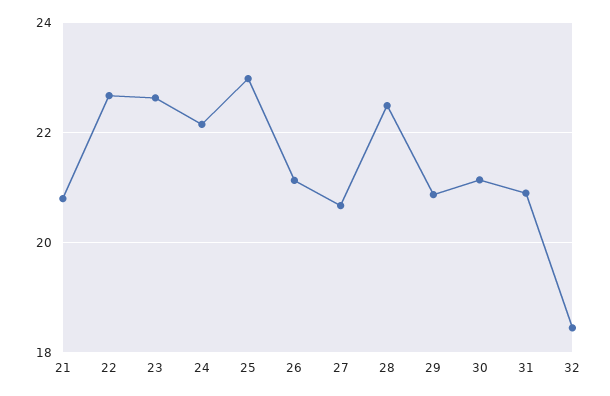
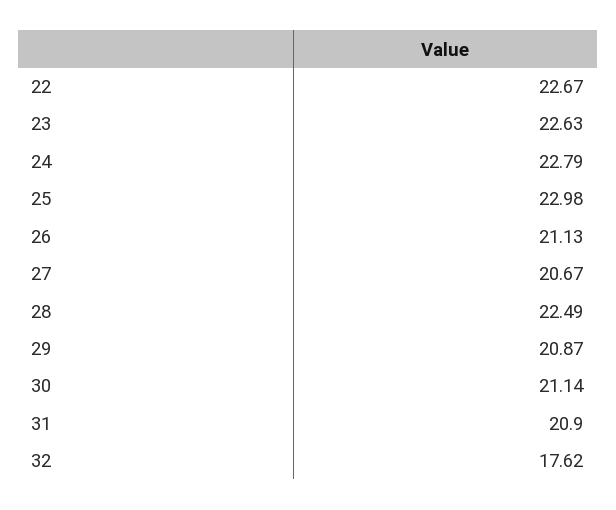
21: 20.8 -> none
24: 22.2 -> 22.79
32: 18.4 -> 17.62

